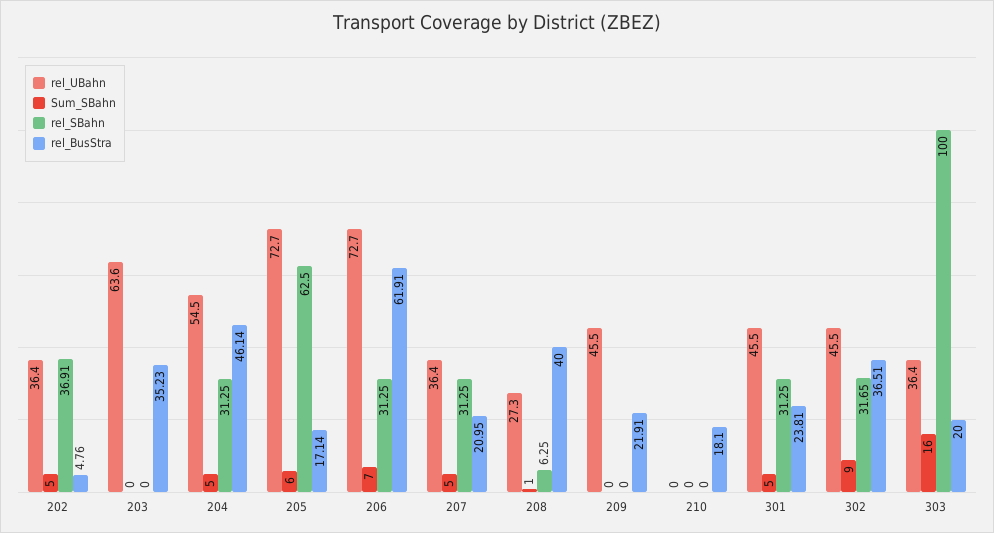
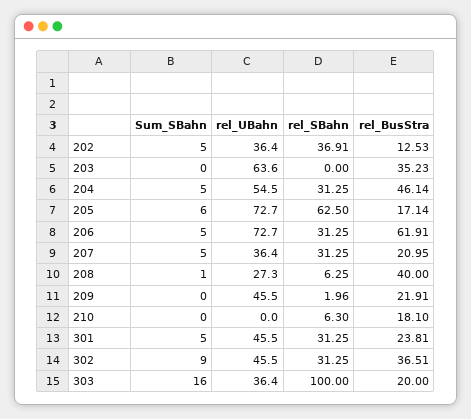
rel_BusStra, 202: 4.76 -> 12.53
Sum_SBahn, 206: 7 -> 5
rel_SBahn, 209: 0 -> 1.96
rel_SBahn, 210: 0 -> 6.3
rel_SBahn, 302: 31.65 -> 31.25

